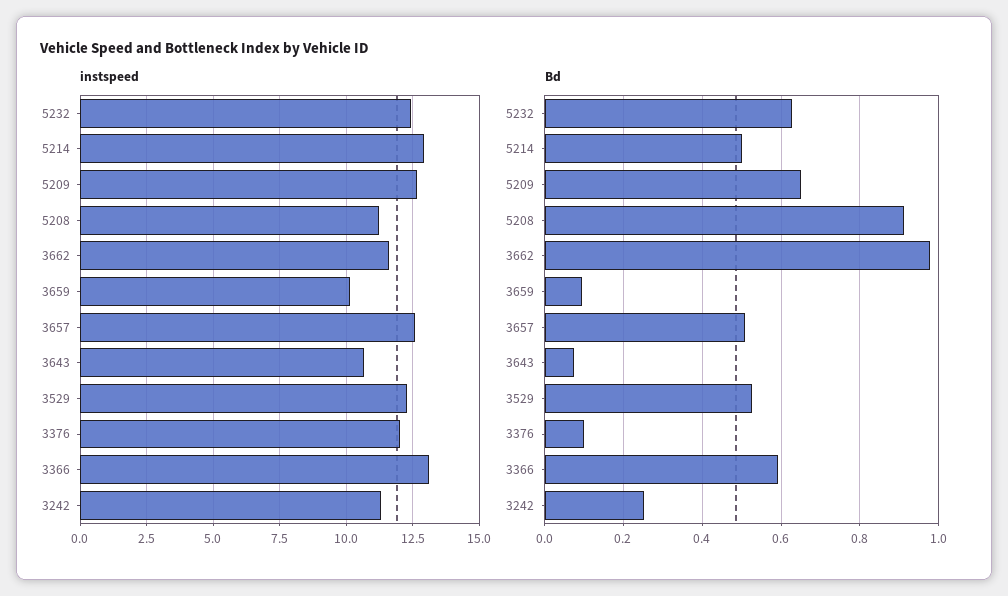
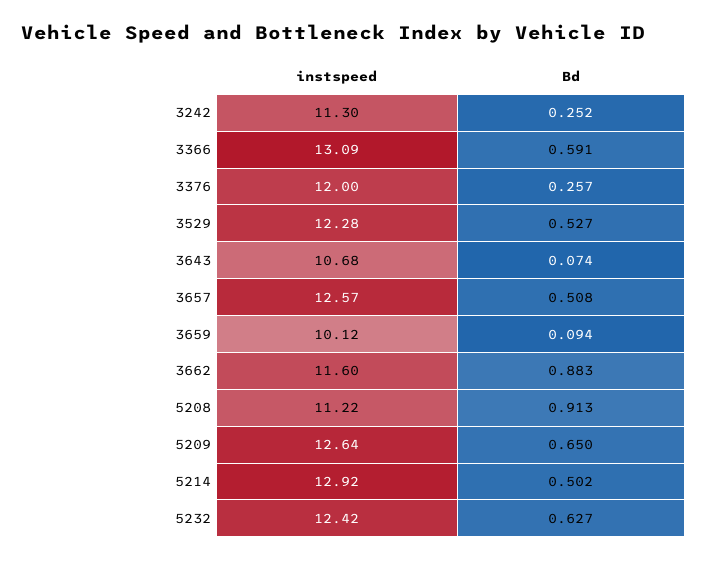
Bd, 3662: 0.98 -> 0.883
Bd, 3376: 0.1 -> 0.257

